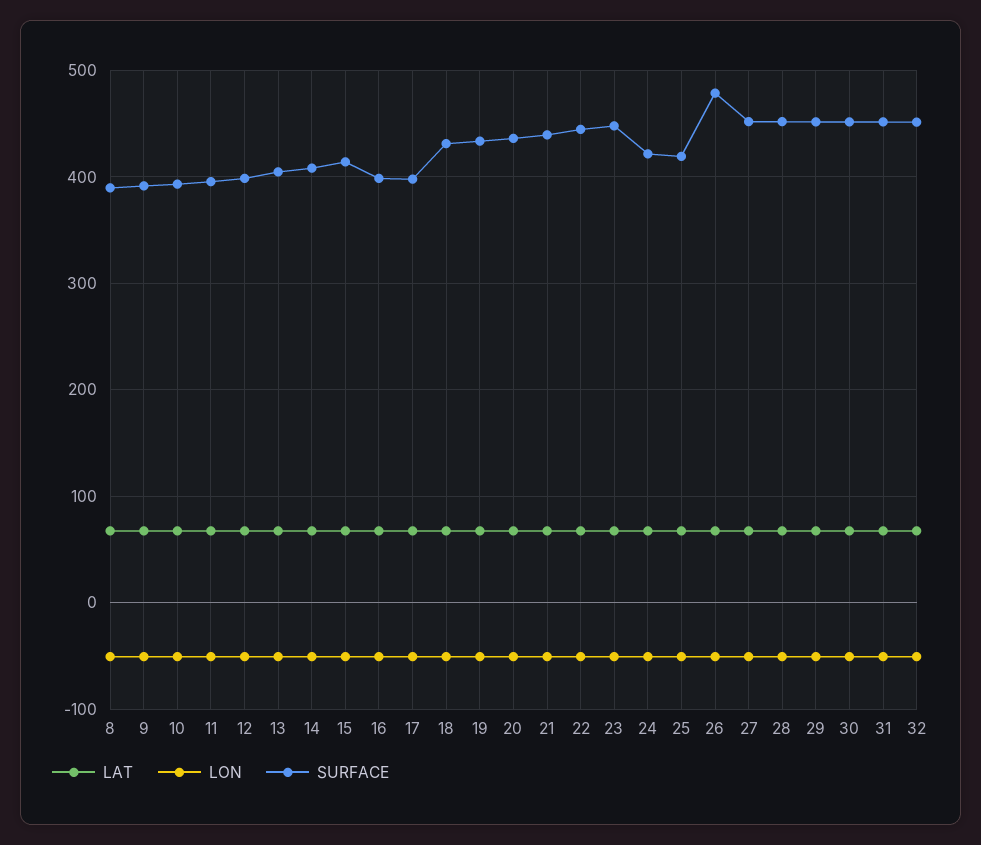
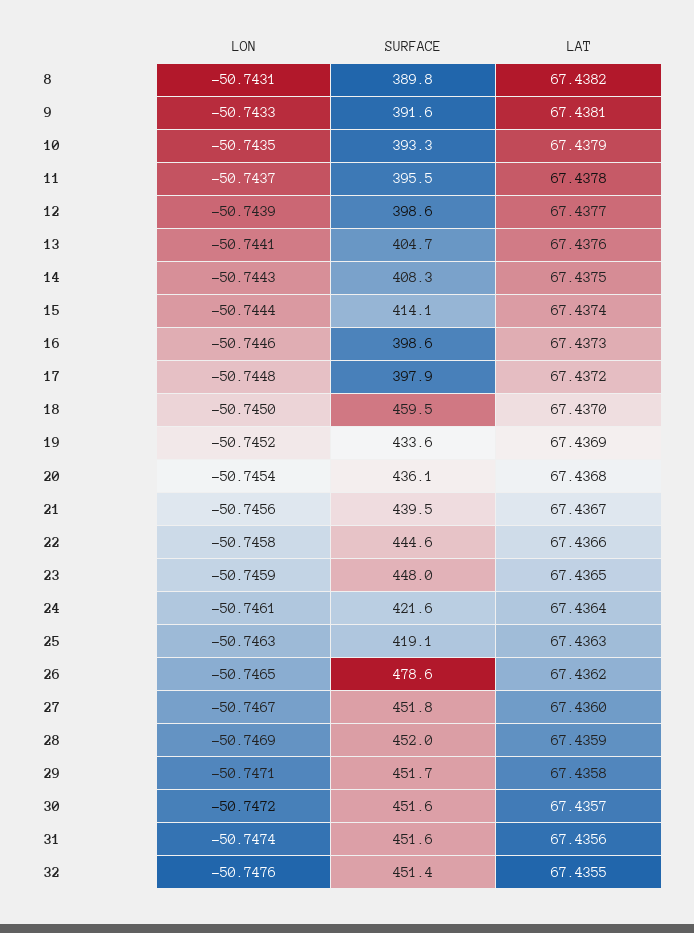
SURFACE, 18: 430 -> 459.5

